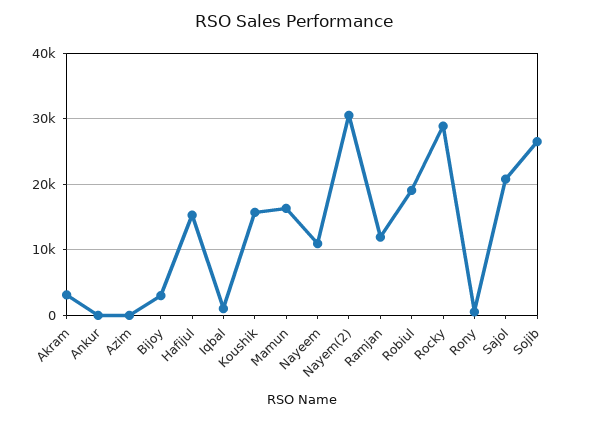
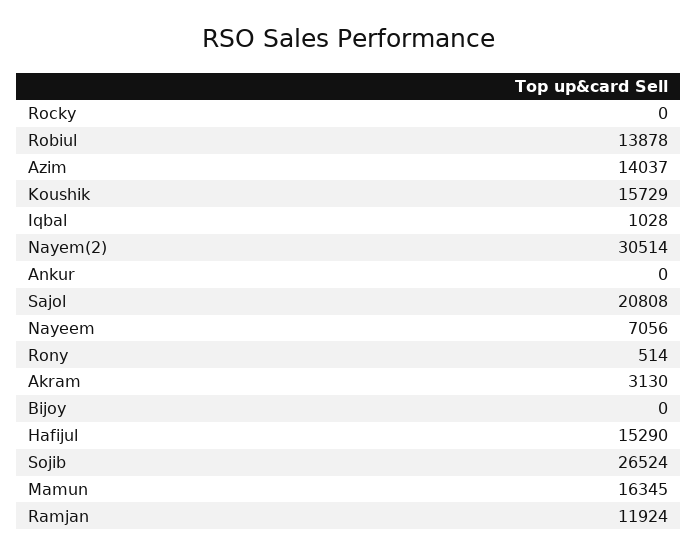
Azim: 0 -> 14037
Bijoy: 3000 -> 0
Nayeem: 11000 -> 7056
Robiul: 19000 -> 13878
Rocky: 29000 -> 0

